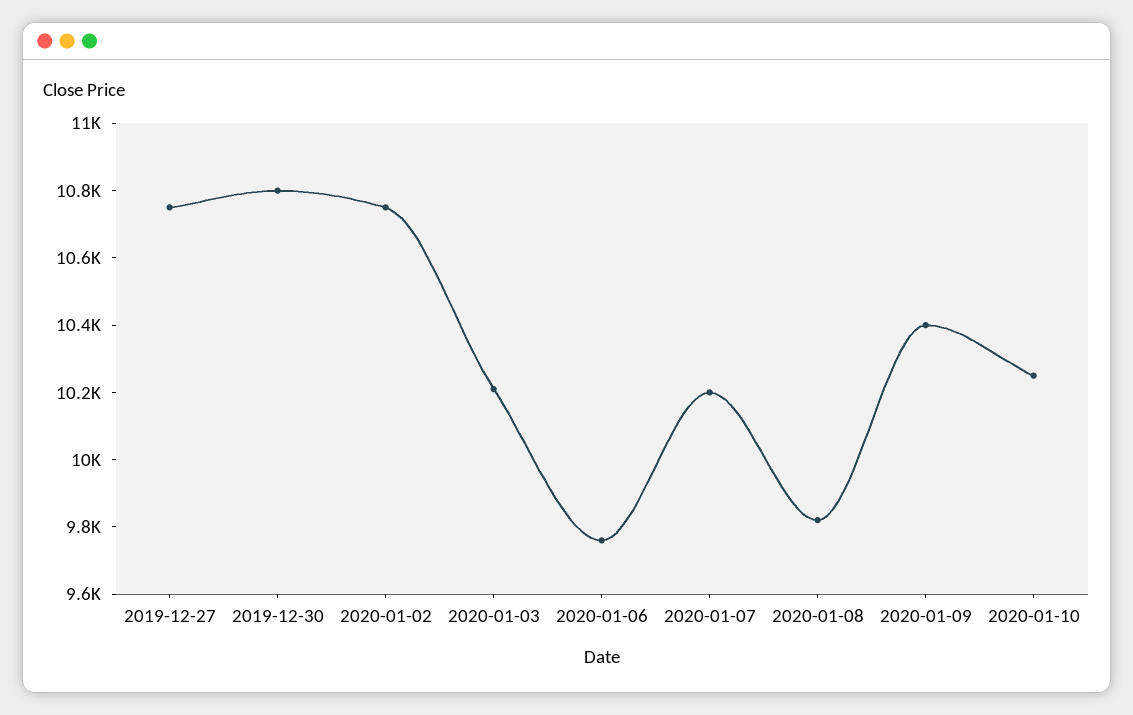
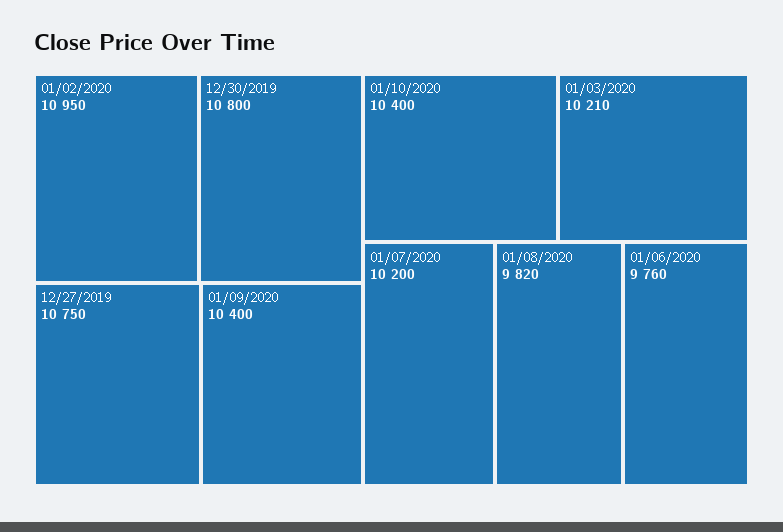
2020-01-02: 10750 -> 10950
2020-01-10: 10250 -> 10400

